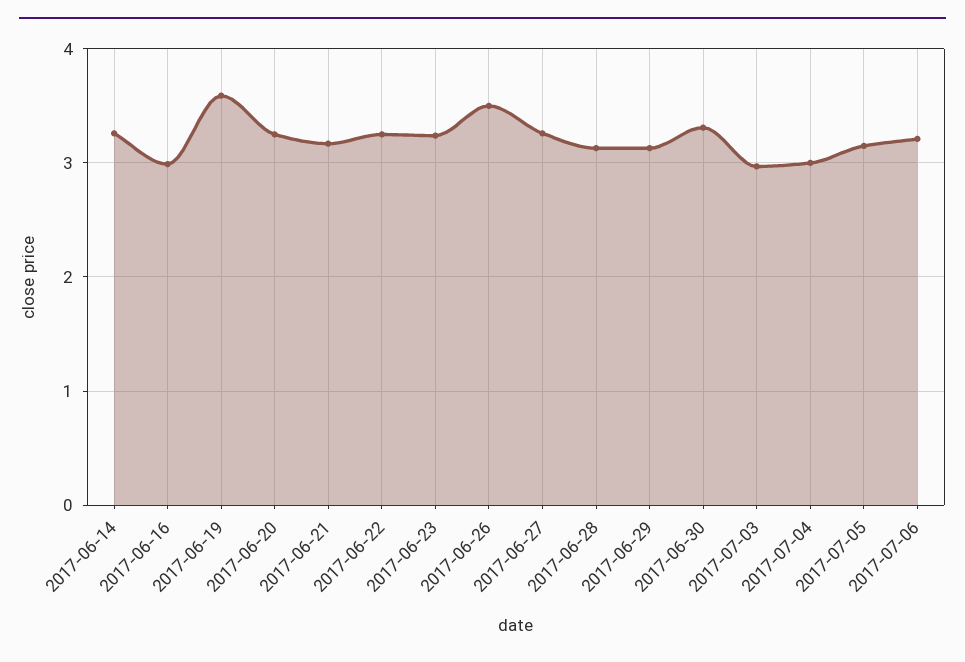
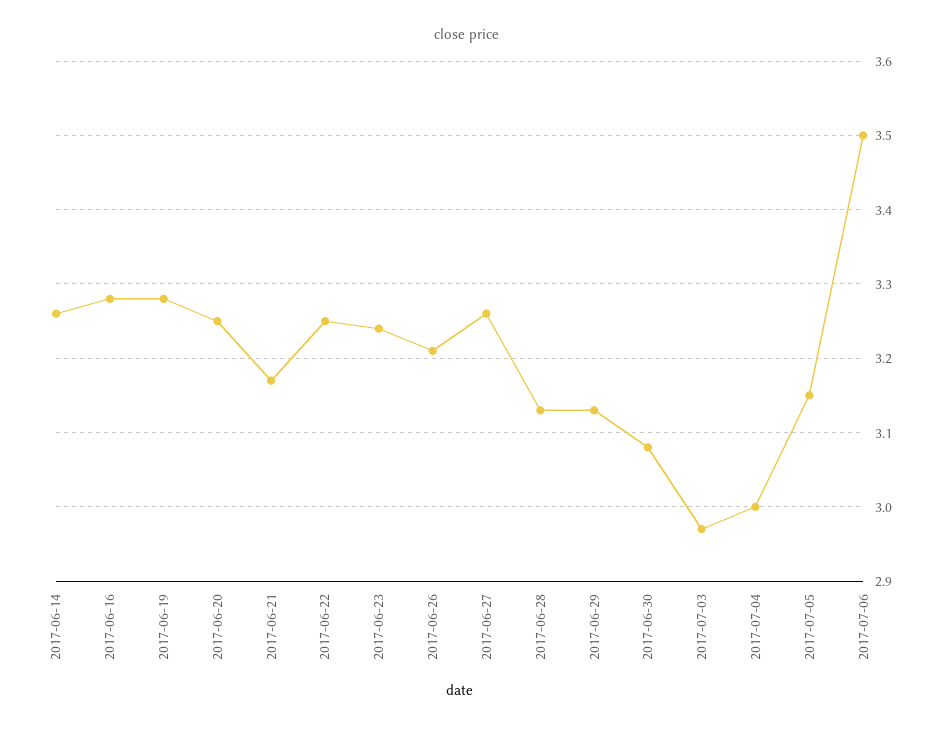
2017-06-16: 3 -> 3.28
2017-06-19: 3.6 -> 3.28
2017-06-26: 3.5 -> 3.21
2017-06-30: 3.3 -> 3.08
2017-07-06: 3.2 -> 3.5

